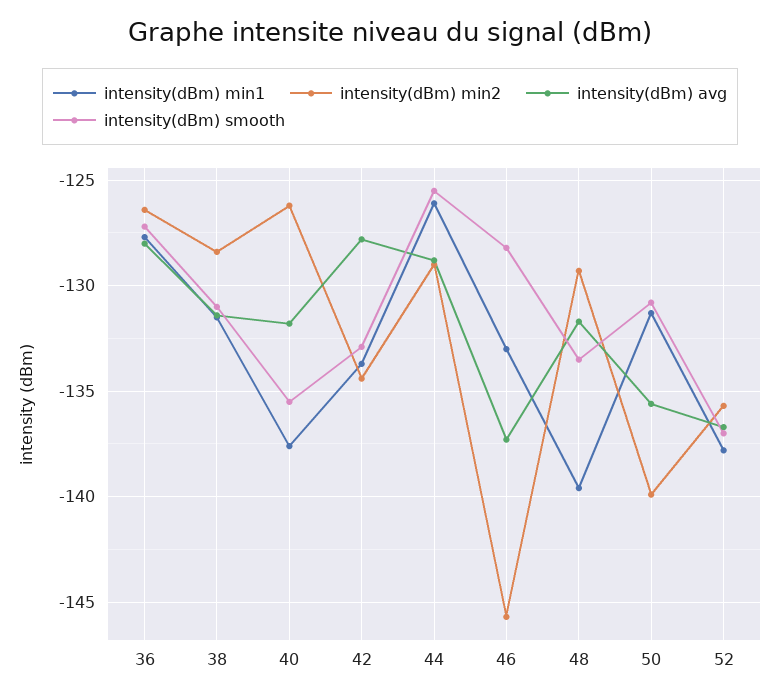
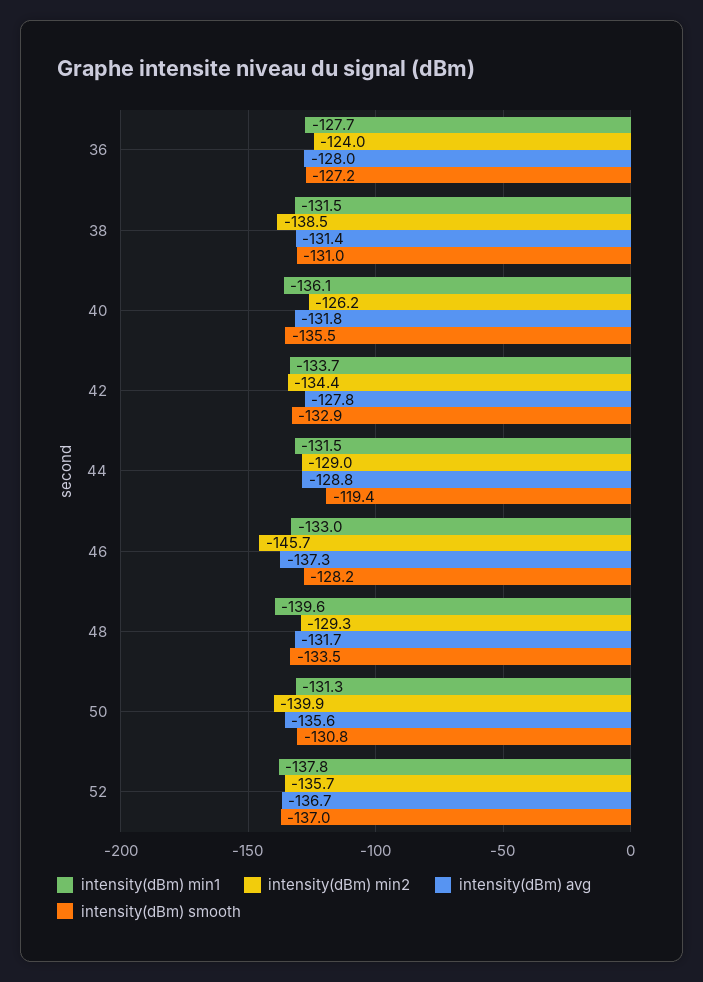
intensity(dBm) min2, 36: -126.5 -> -124
intensity(dBm) min2, 38: -128.5 -> -138.5
intensity(dBm) min1, 40: -137.5 -> -136.1
intensity(dBm) min1, 44: -126 -> -131.5
intensity(dBm) smooth, 44: -125.5 -> -119.4

